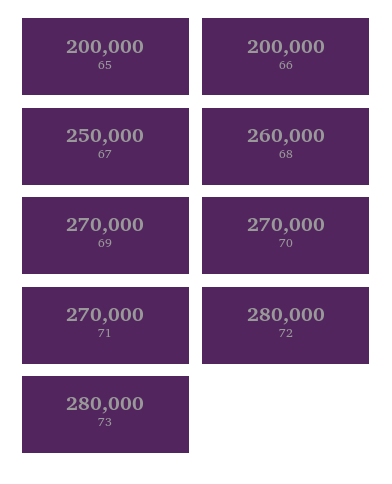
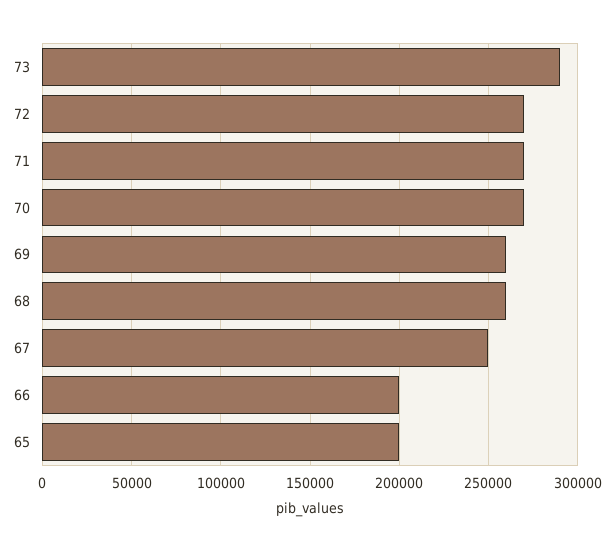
69: 270000 -> 260000
72: 280000 -> 270000
73: 280000 -> 290000

